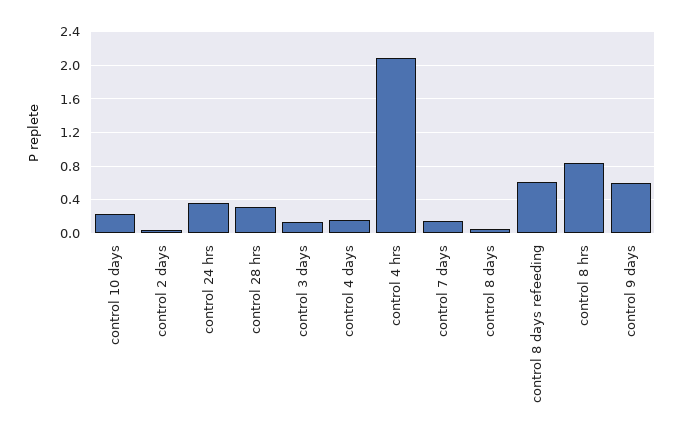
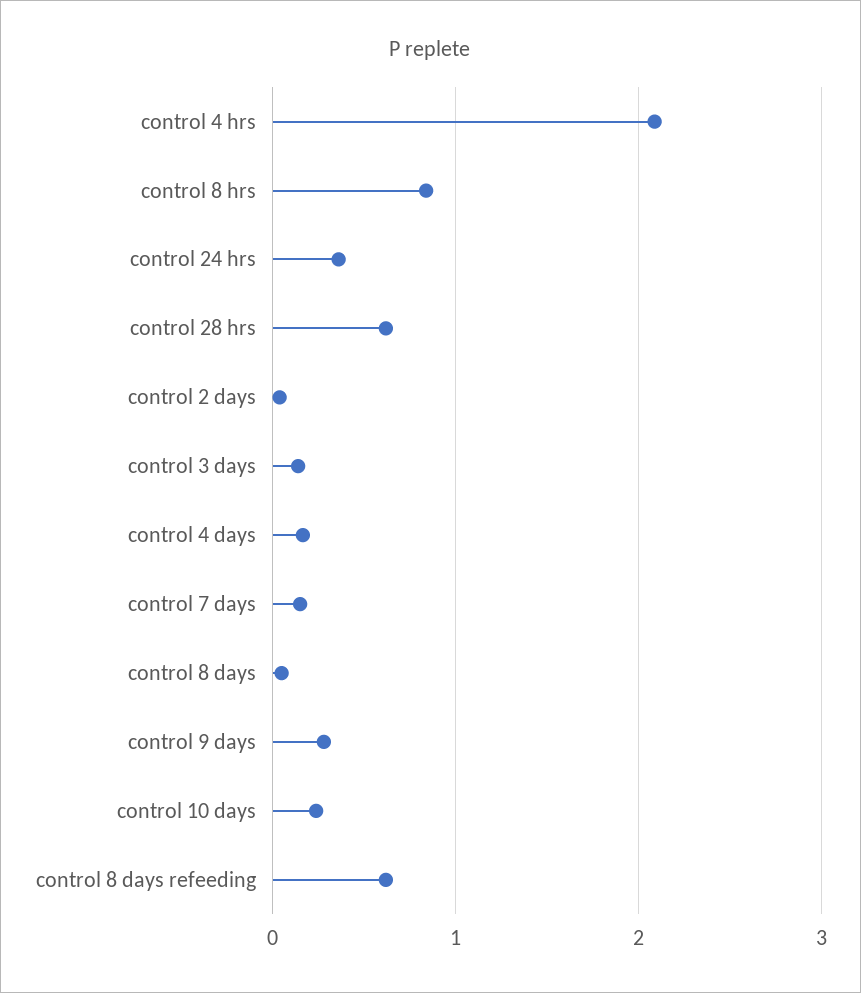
control 28 hrs: 0.3 -> 0.6
control 9 days: 0.6 -> 0.3

